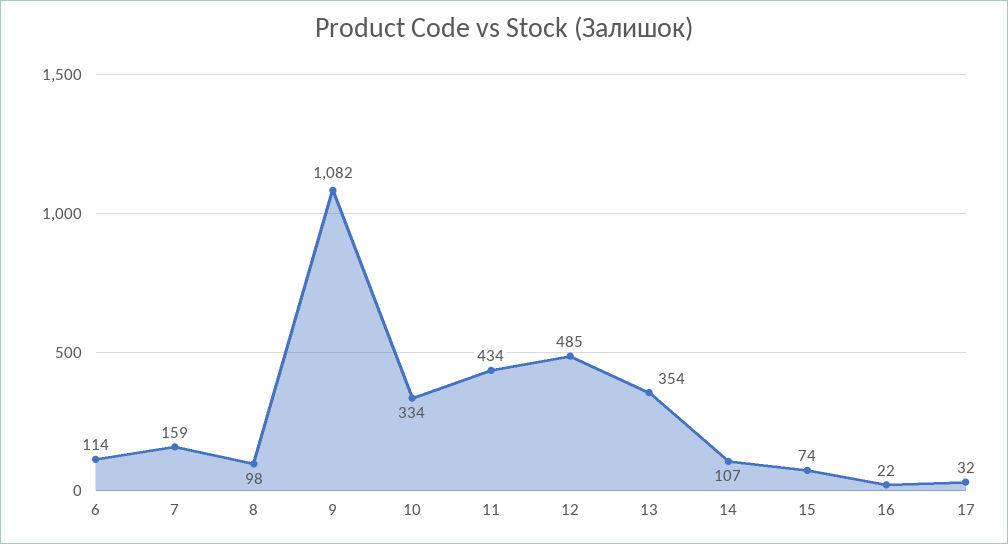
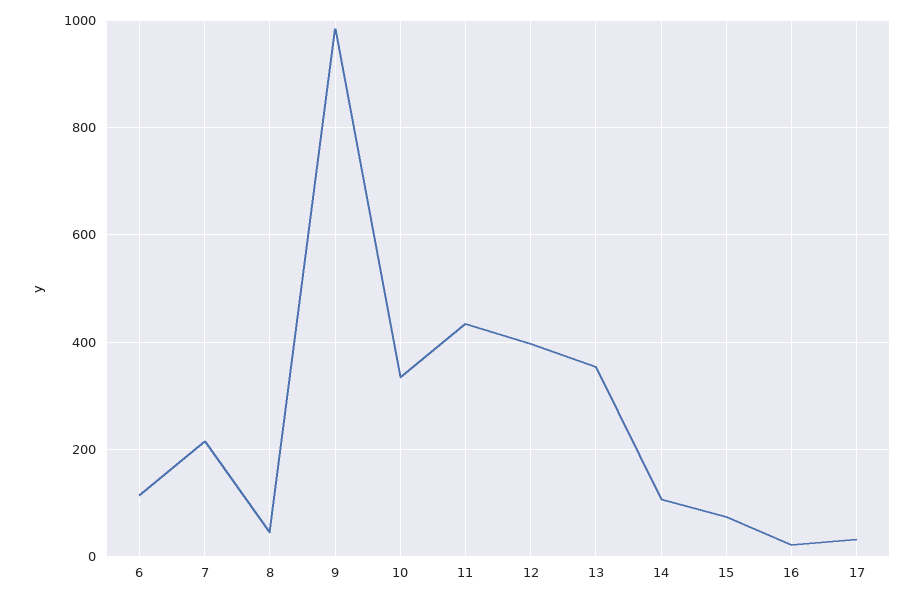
7: 159 -> 220
8: 98 -> 40
9: 1082 -> 980
12: 485 -> 400

